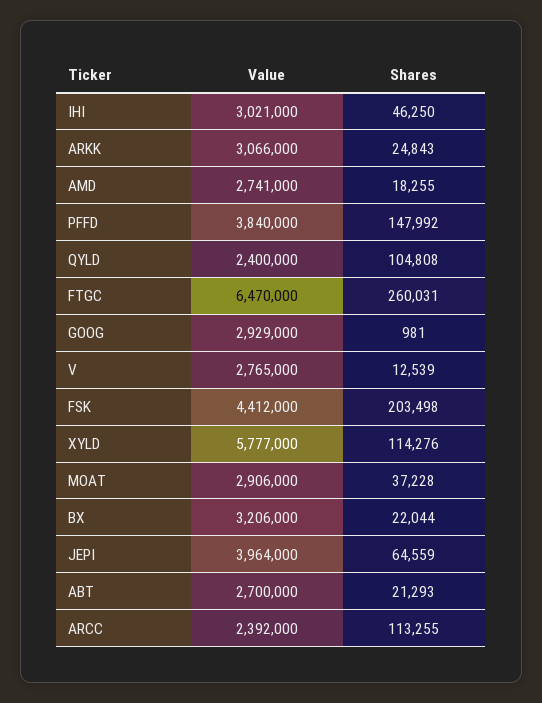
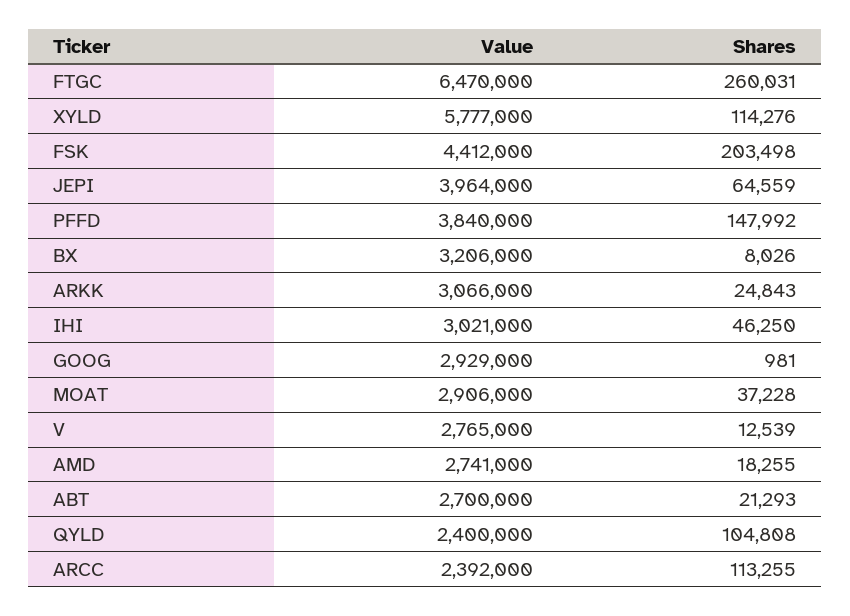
Shares, BX: 22044 -> 8026

